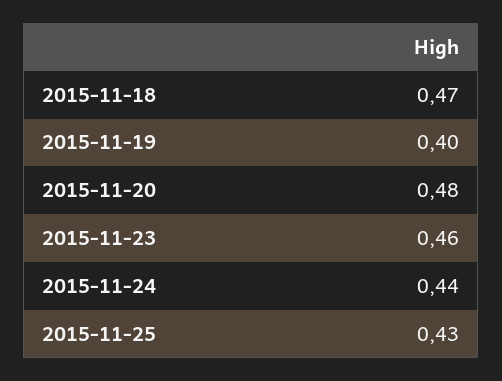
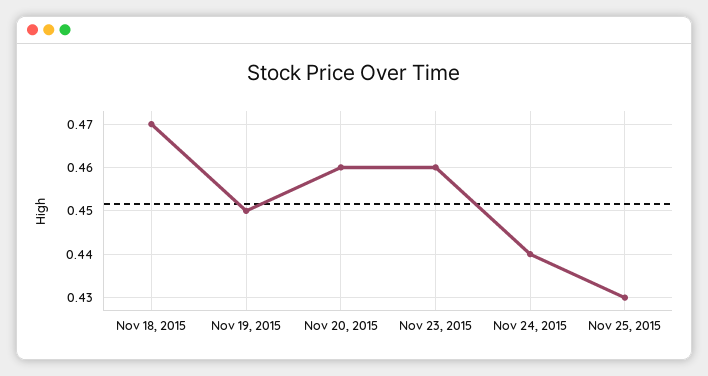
2015-11-19: 0.4 -> 0.45
2015-11-20: 0.48 -> 0.46

